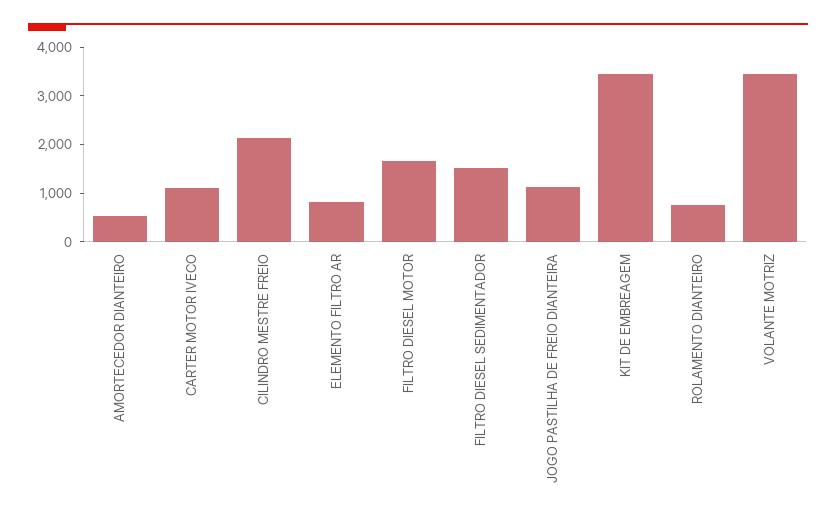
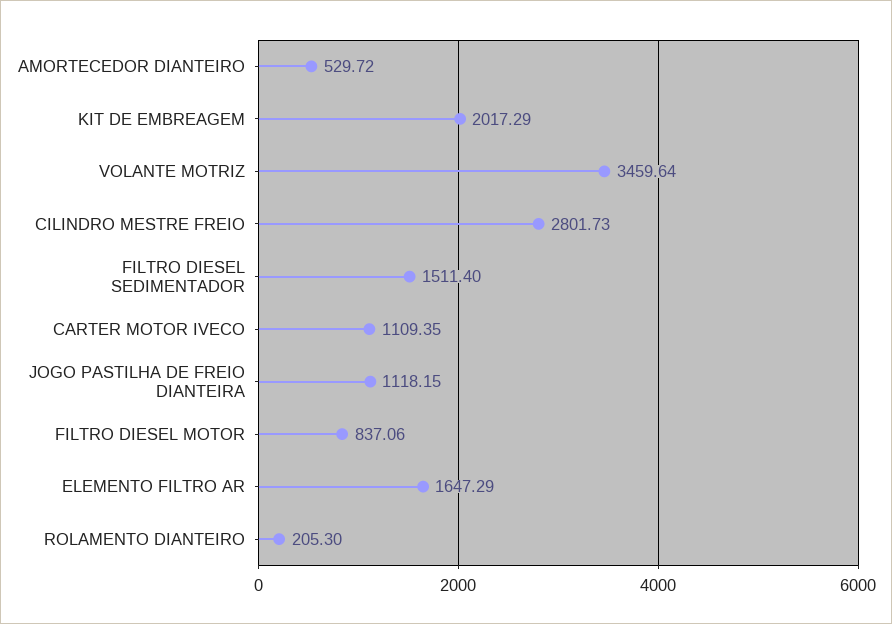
CILINDRO MESTRE FREIO: 2200 -> 2801.73
ELEMENTO FILTRO AR: 800 -> 1647.29
FILTRO DIESEL MOTOR: 1600 -> 837.06
KIT DE EMBREAGEM: 3400 -> 2017.29
ROLAMENTO DIANTEIRO: 800 -> 205.3

